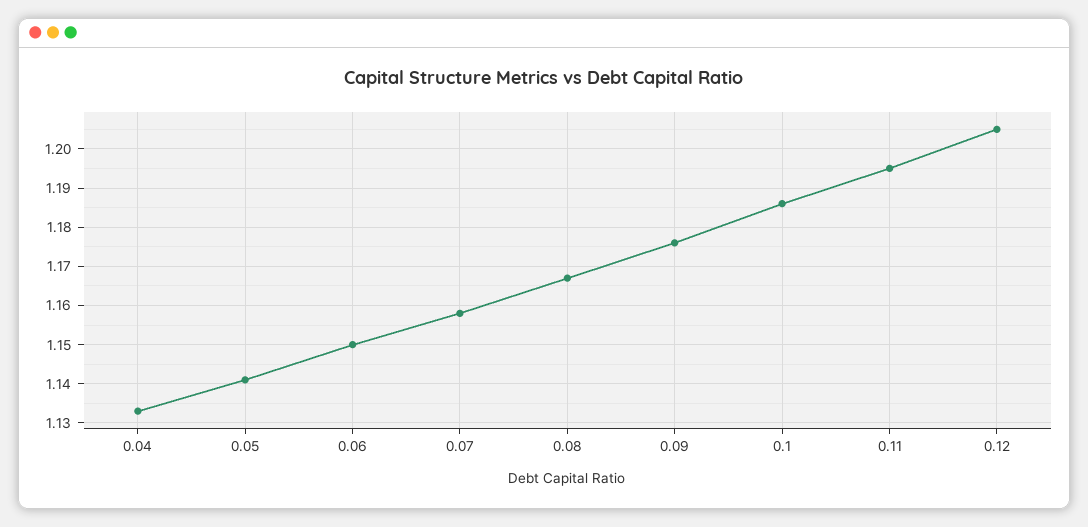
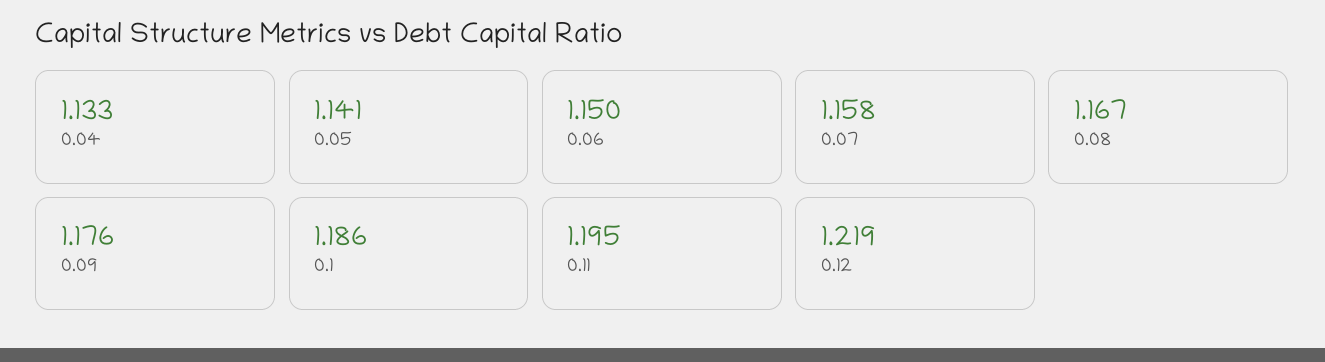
0.12: 1.205 -> 1.219

